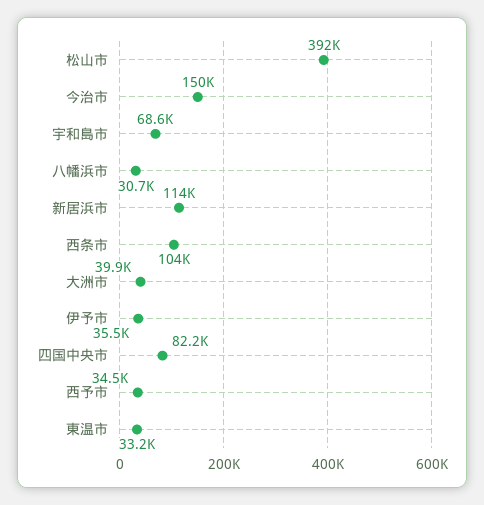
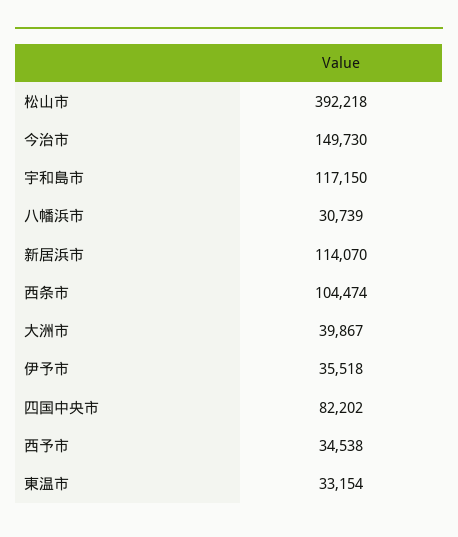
宇和島市: 68600 -> 117150

